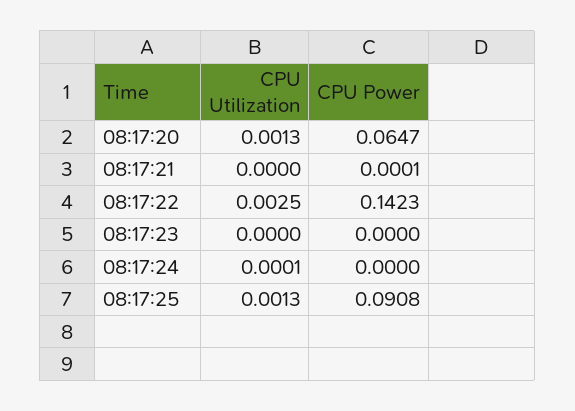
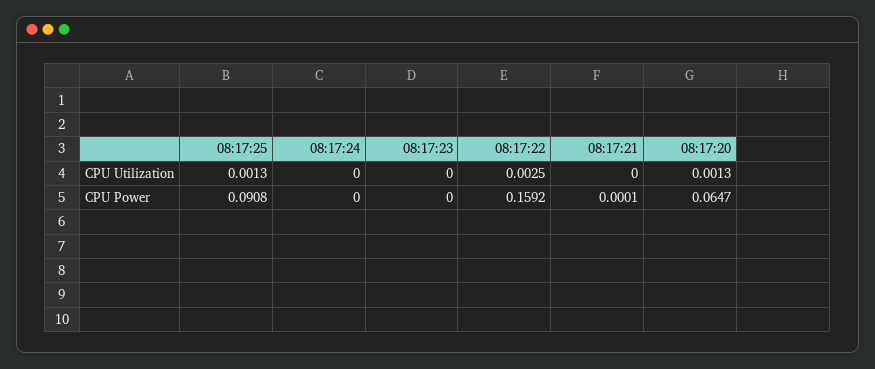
CPU Power, 08:17:22: 0.1423 -> 0.1592
CPU Utilization, 08:17:24: 0.0001 -> 0

